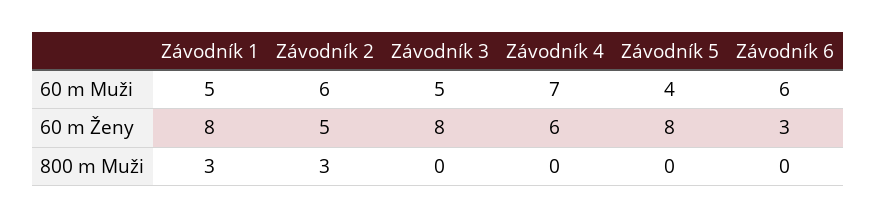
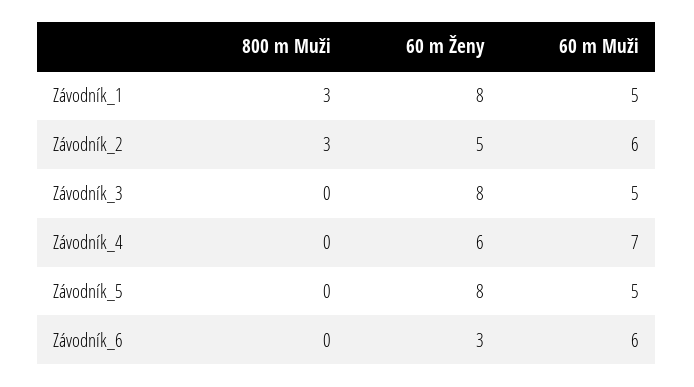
Závodník 5, 60 m Muži: 4 -> 5

